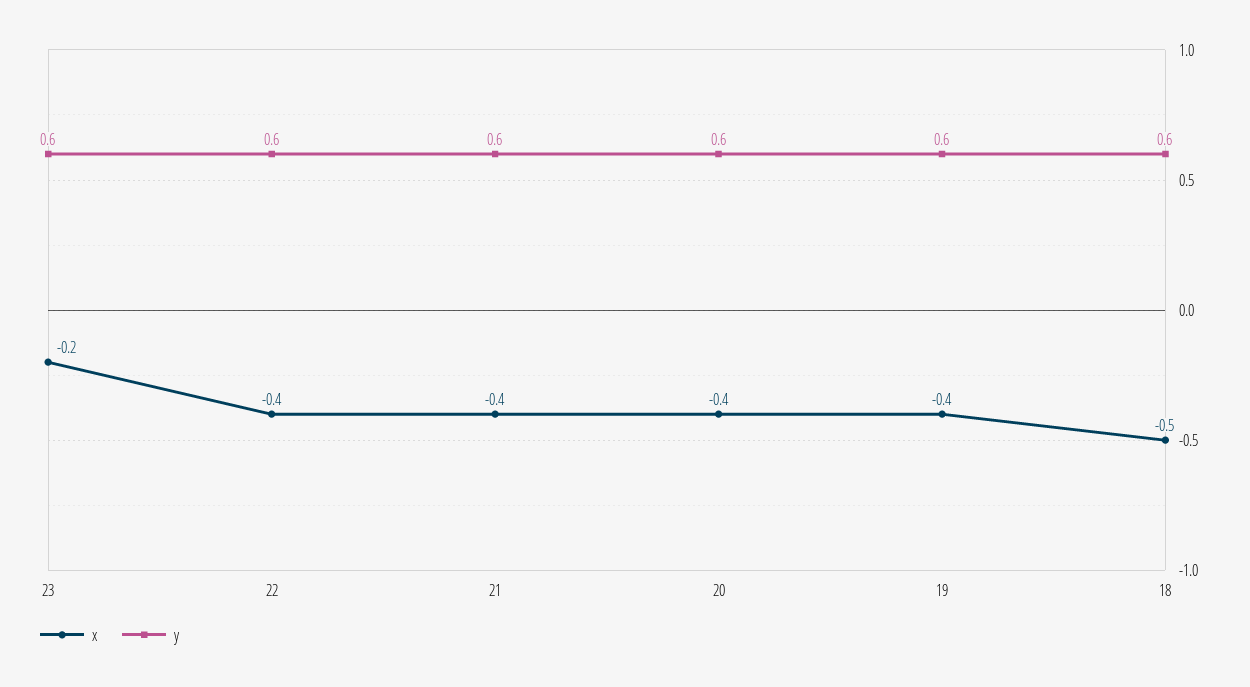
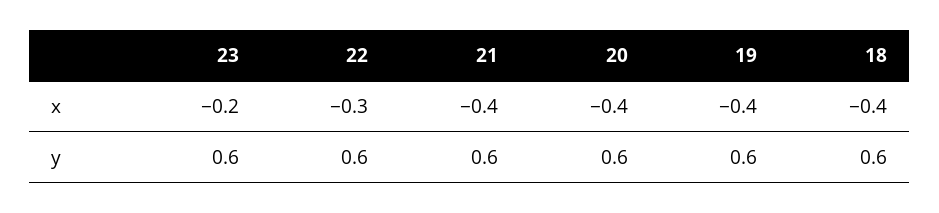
x, 22: -0.4 -> -0.3
x, 18: -0.5 -> -0.4

